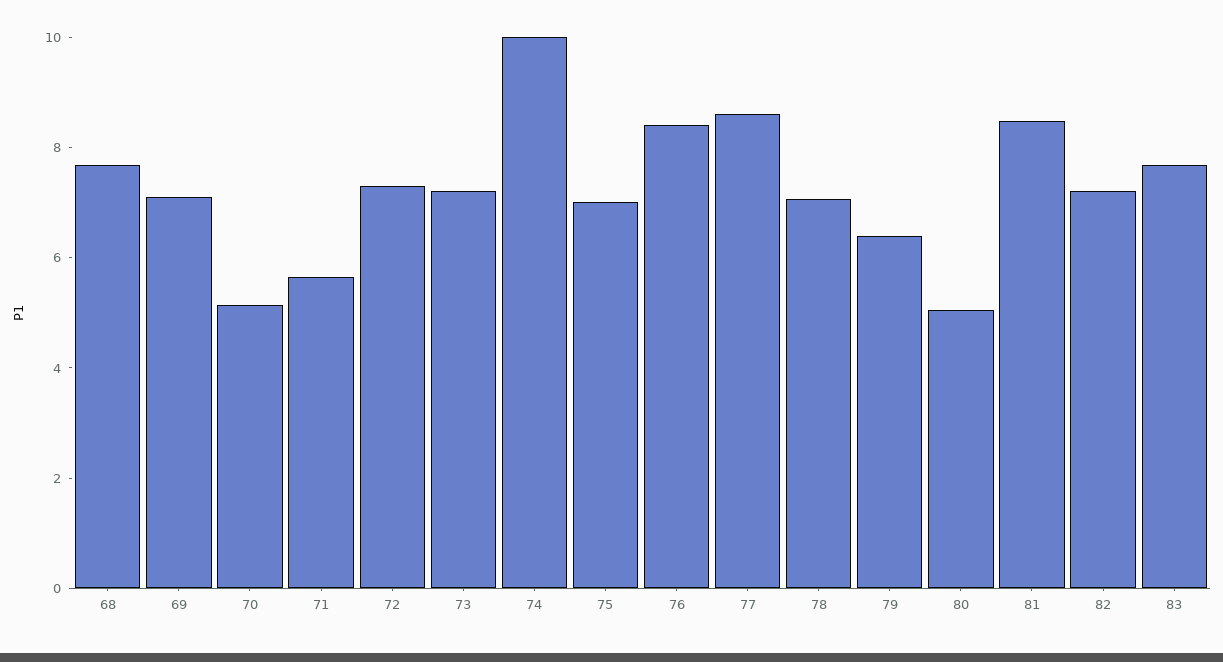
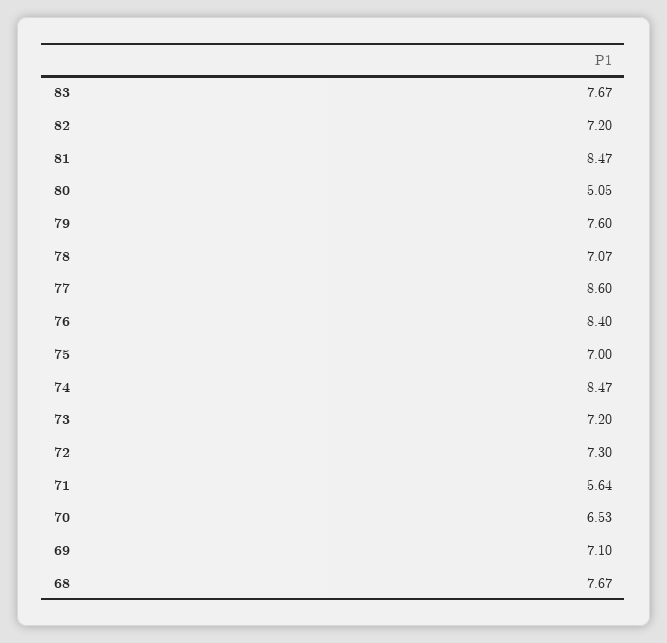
70: 5 -> 6.53
74: 10 -> 8.47
79: 6.5 -> 7.6

